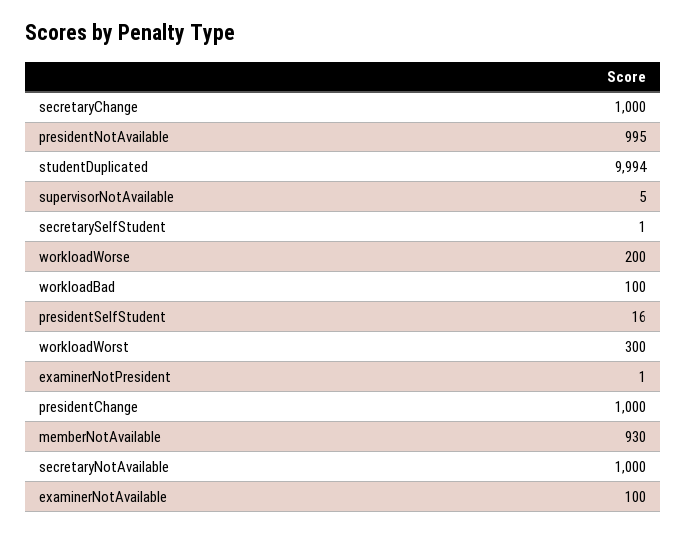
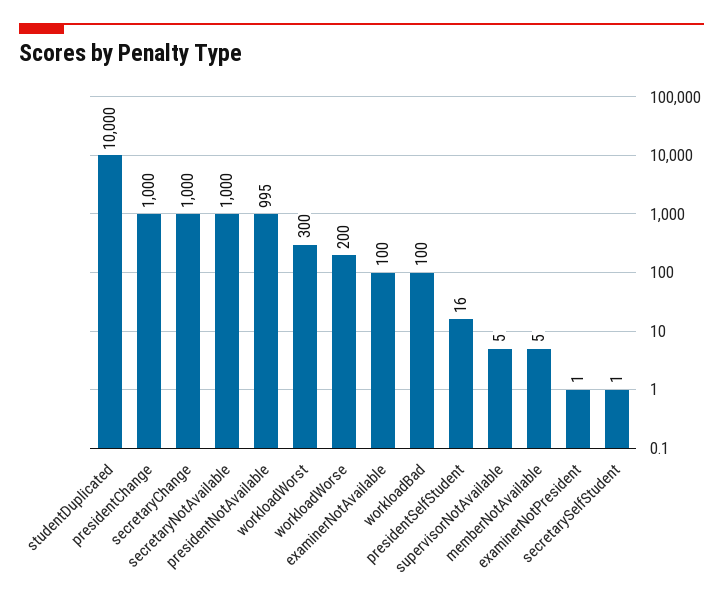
studentDuplicated: 9994 -> 10000
memberNotAvailable: 930 -> 5

